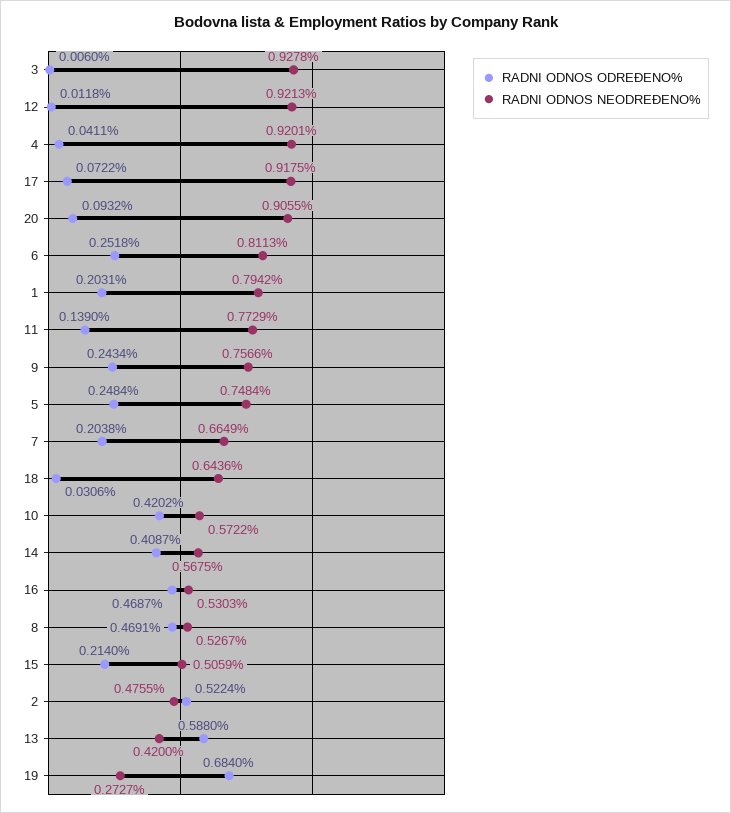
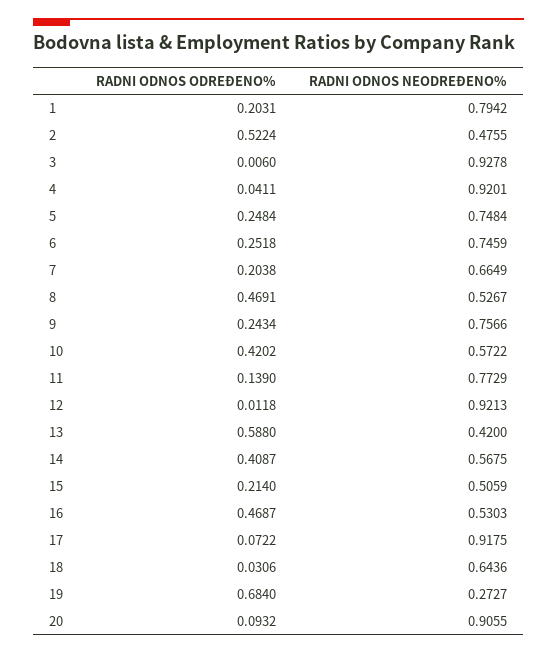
RADNI ODNOS NEODREĐENO%, 6: 0.8113 -> 0.7459

